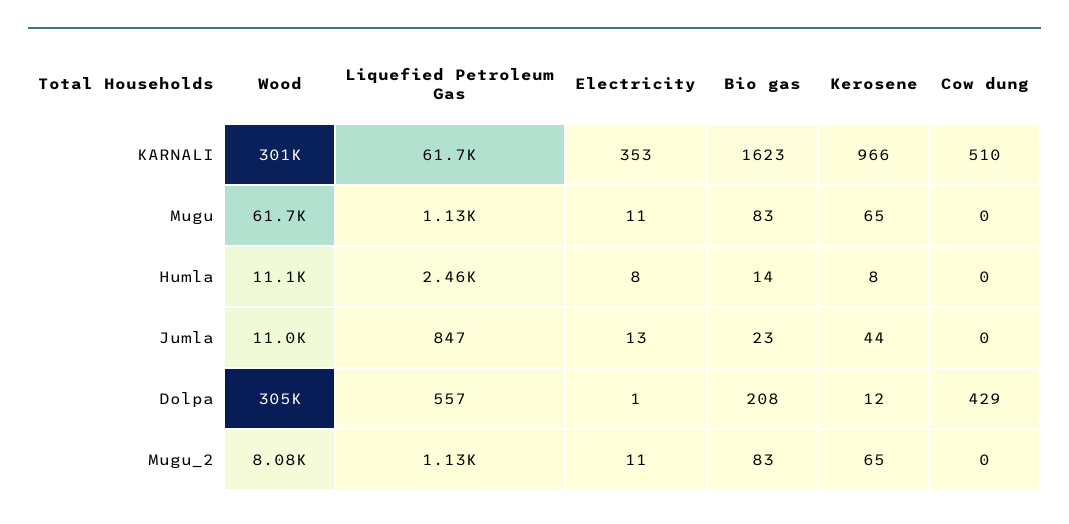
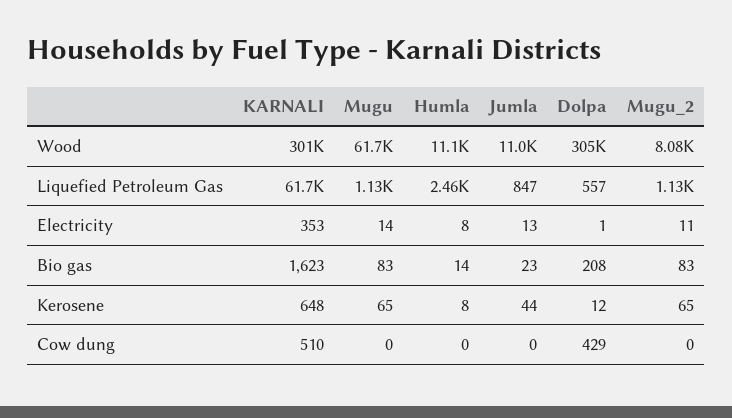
Kerosene, KARNALI: 966 -> 648
Electricity, Mugu: 11 -> 14

